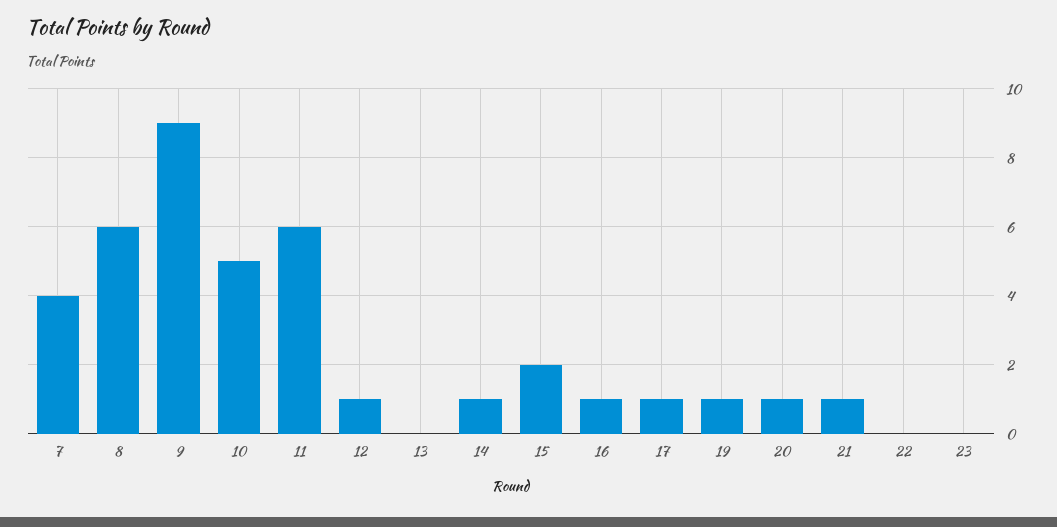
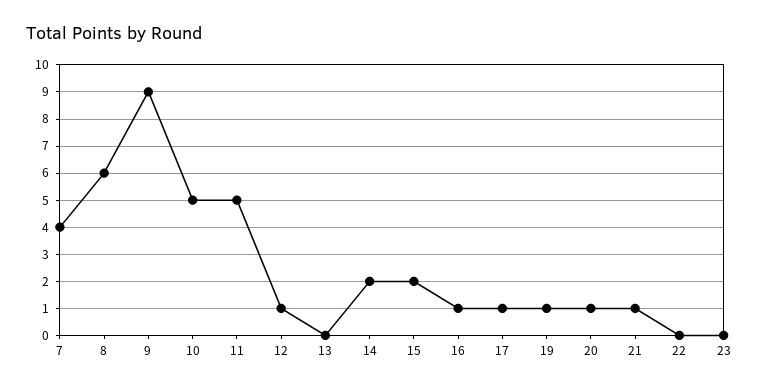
11: 6 -> 5
14: 1 -> 2

